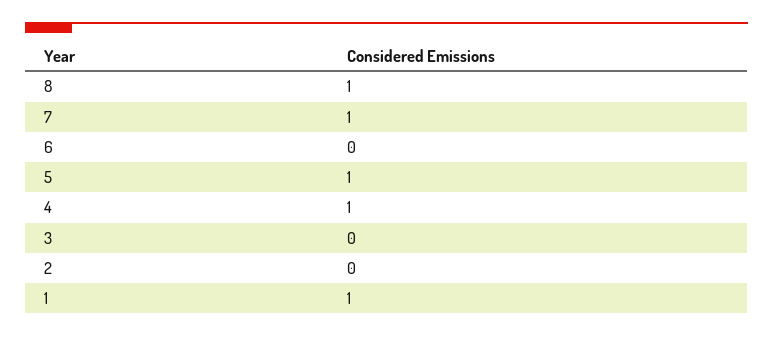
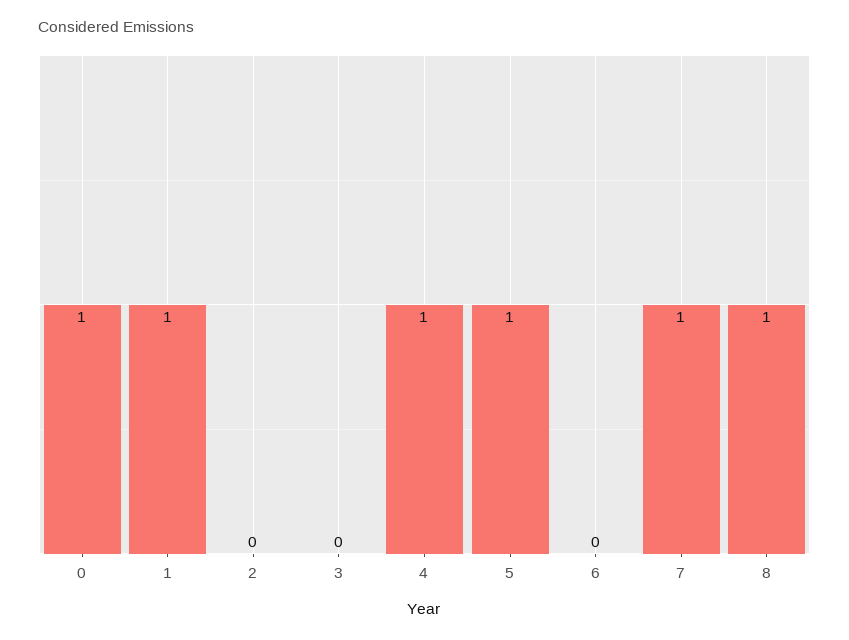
0: none -> 1

